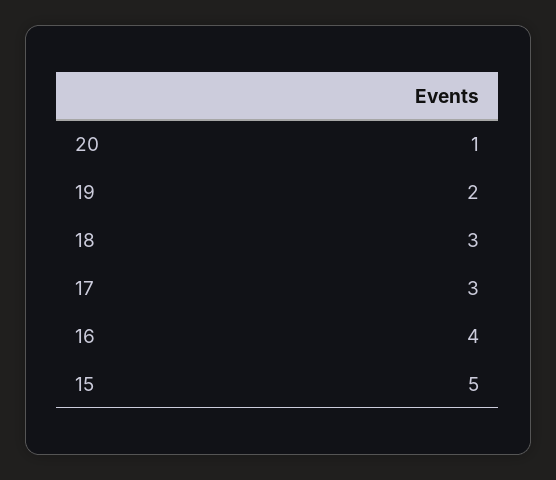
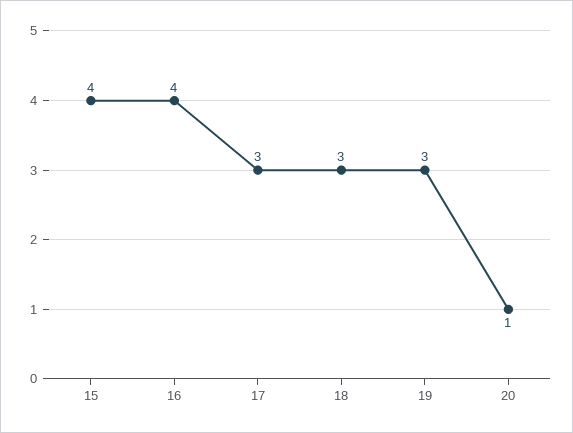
19: 2 -> 3
15: 5 -> 4

